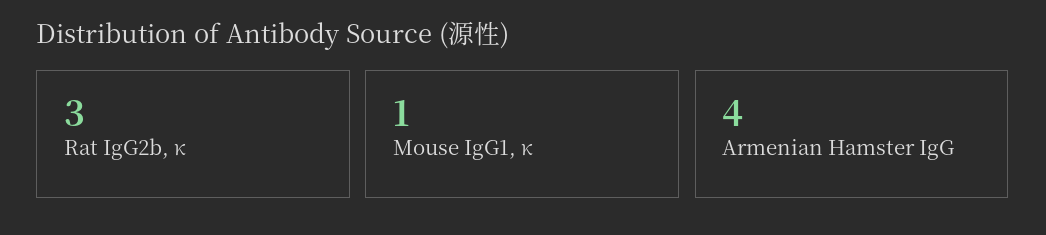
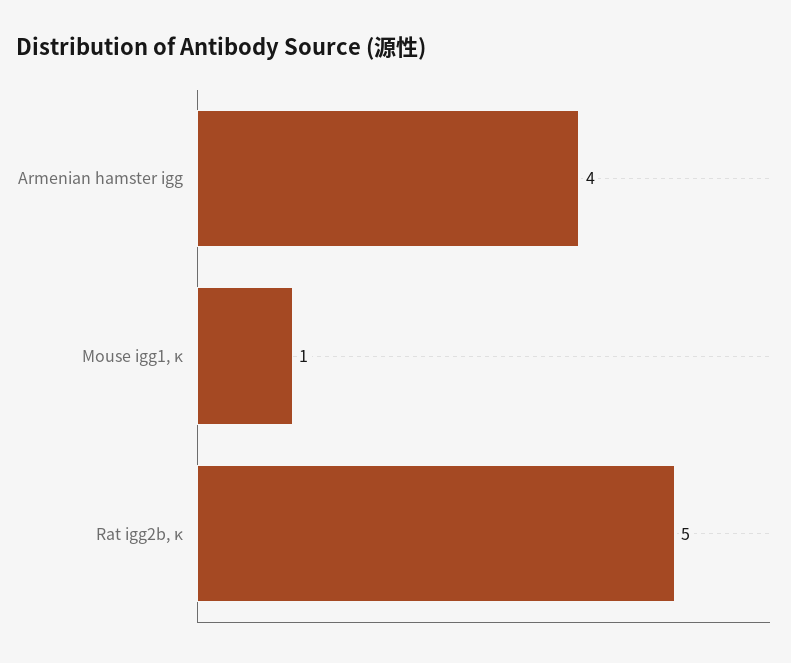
Rat IgG2b, κ: 3 -> 5

